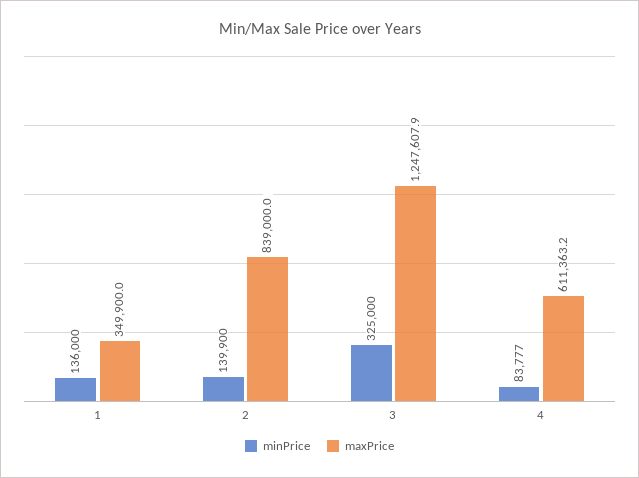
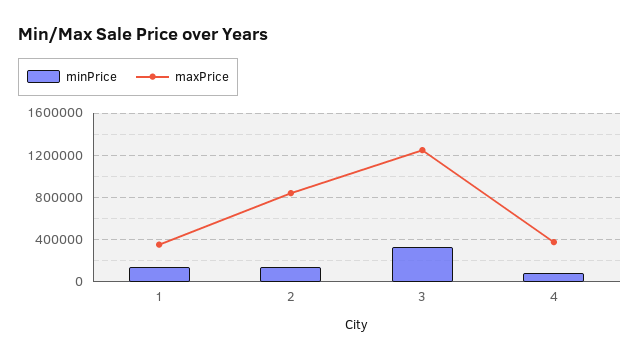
maxPrice, 4: 611363.2 -> 400000

